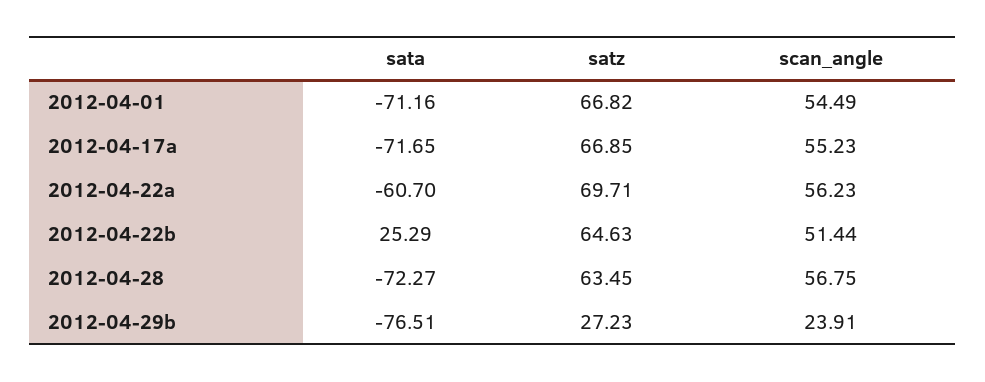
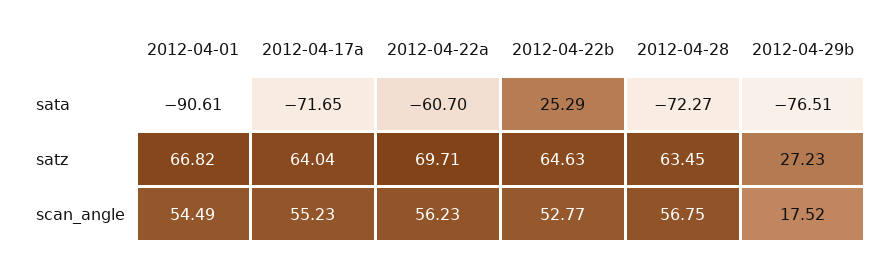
sata, 2012-04-01: -71.16 -> -90.61
satz, 2012-04-17a: 66.85 -> 64.04
scan_angle, 2012-04-22b: 51.44 -> 52.77
scan_angle, 2012-04-29b: 23.91 -> 17.52

